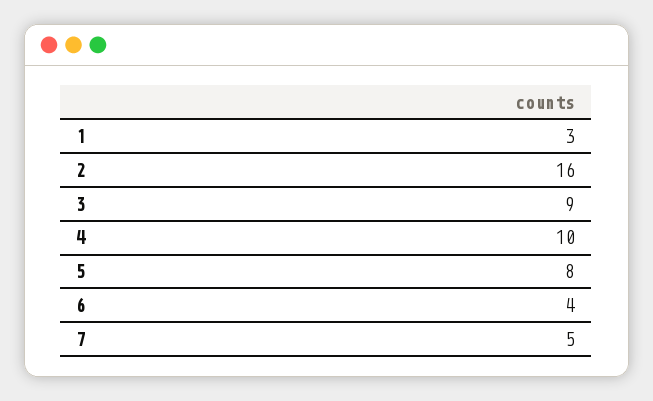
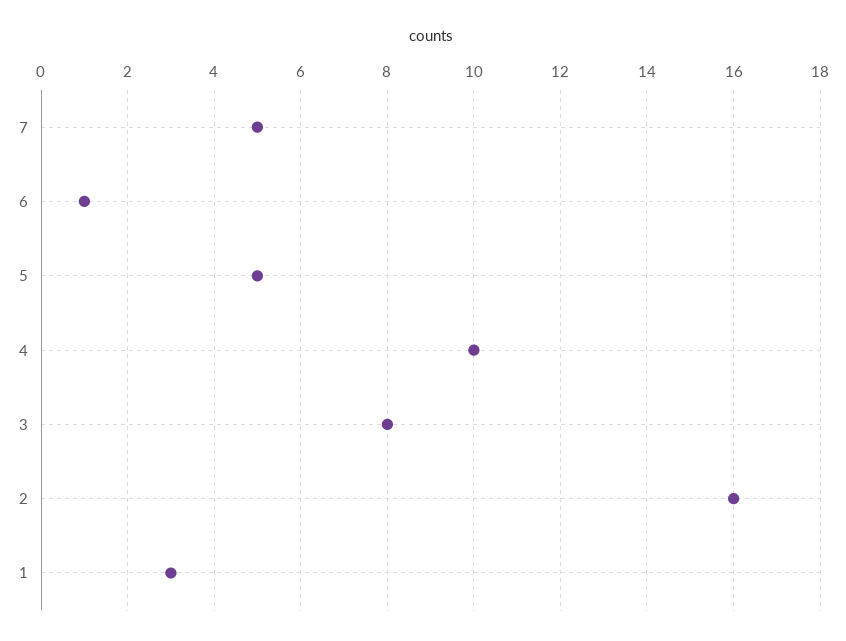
3: 9 -> 8
5: 8 -> 5
6: 4 -> 1

